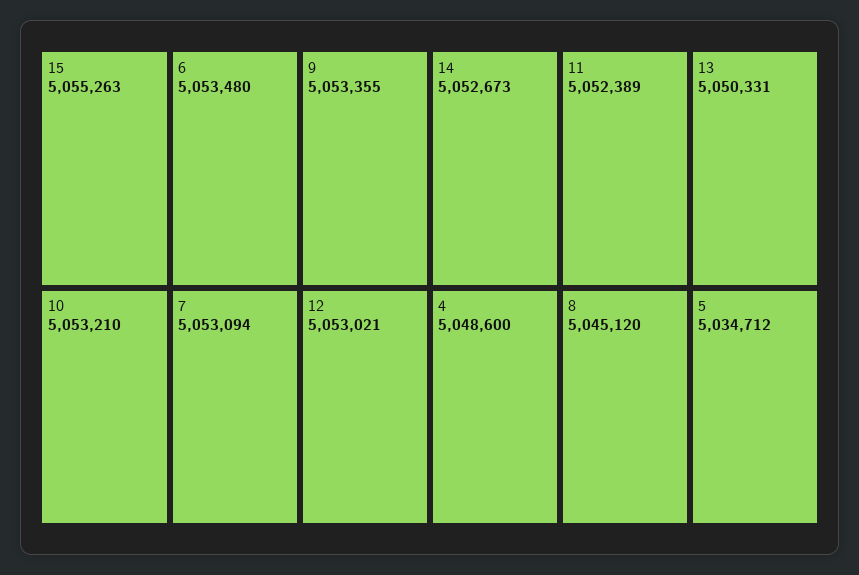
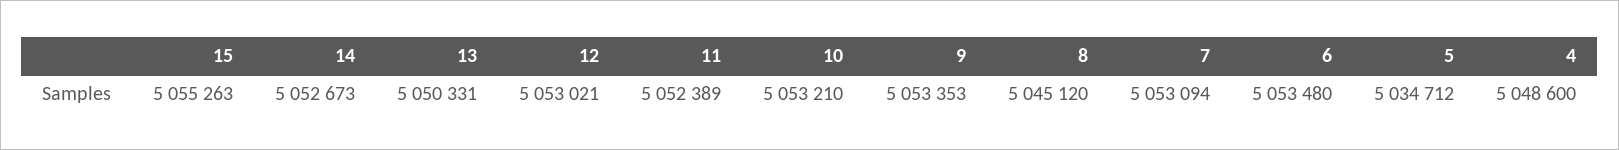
9: 5053355 -> 5053353

